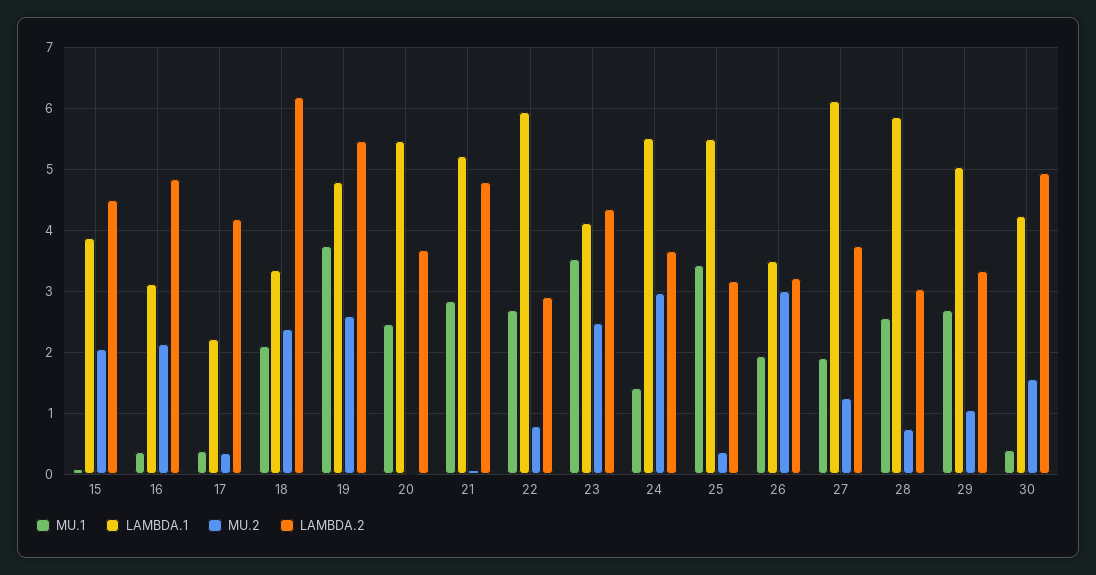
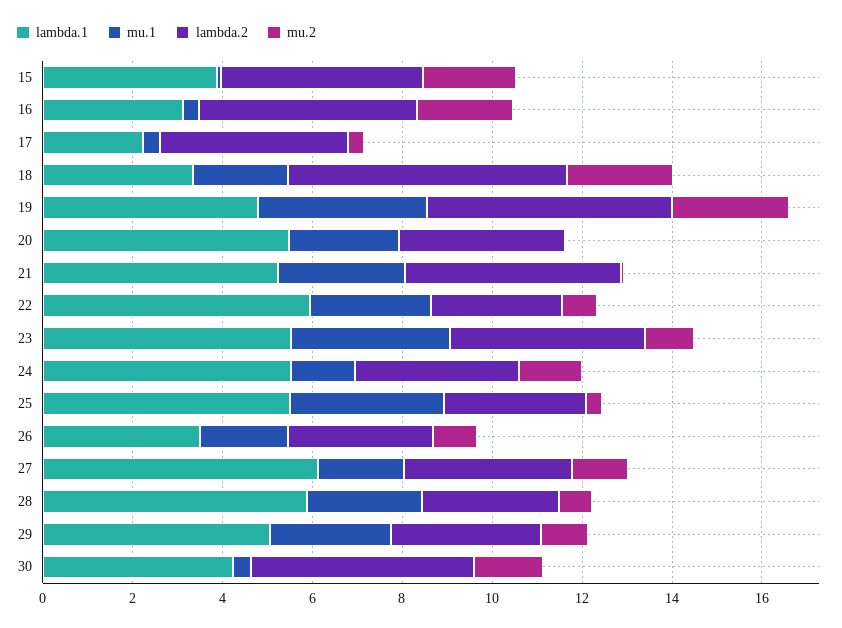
LAMBDA.1, 23: 4.1 -> 5.5
MU.2, 23: 2.5 -> 1
MU.2, 24: 3 -> 1.5
MU.2, 26: 3 -> 1

